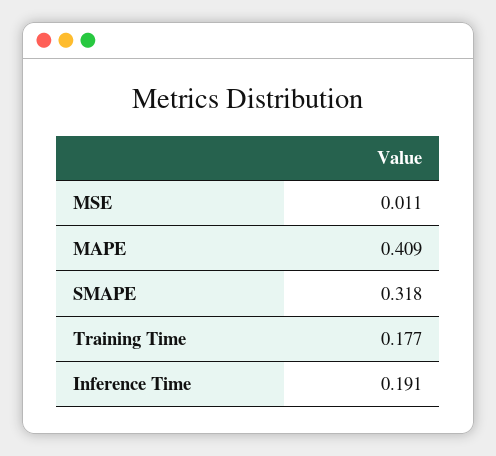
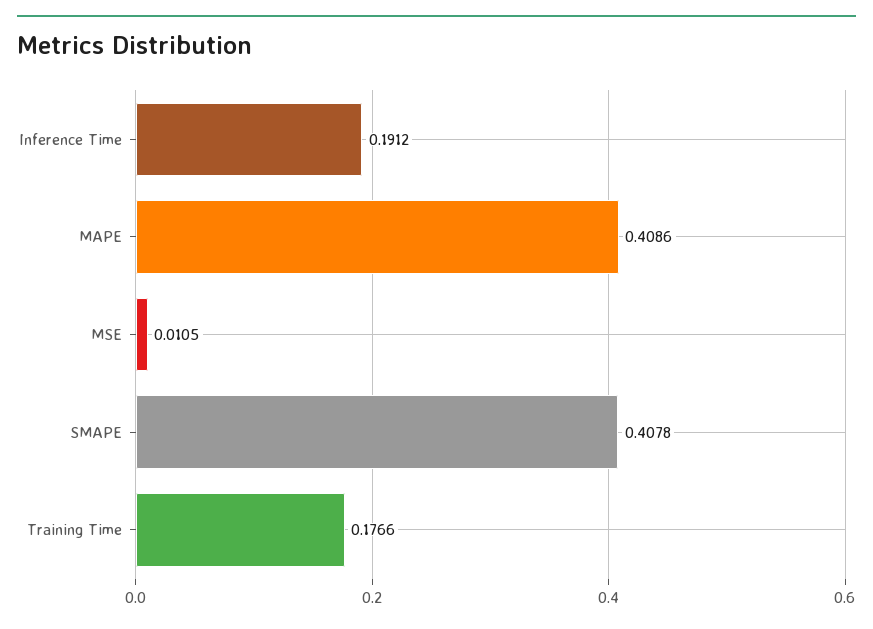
SMAPE: 0.318 -> 0.4078

